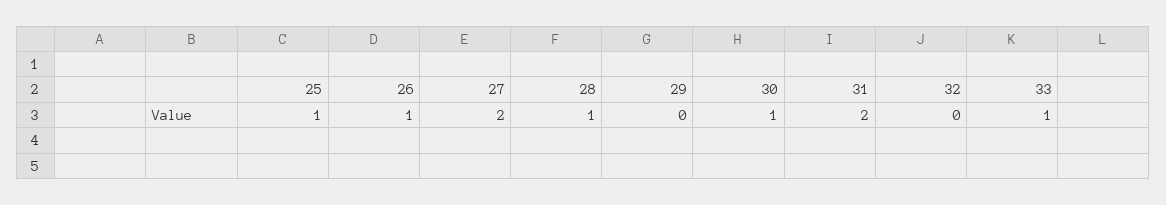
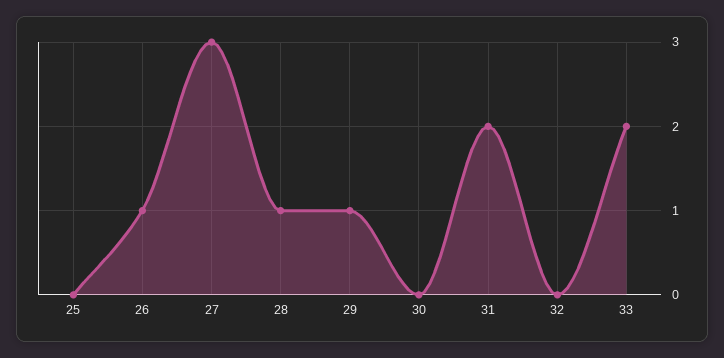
25: 1 -> 0
27: 2 -> 3
29: 0 -> 1
30: 1 -> 0
33: 1 -> 2

